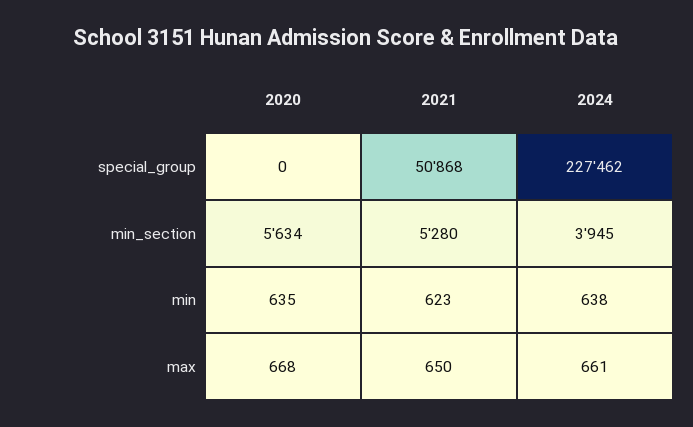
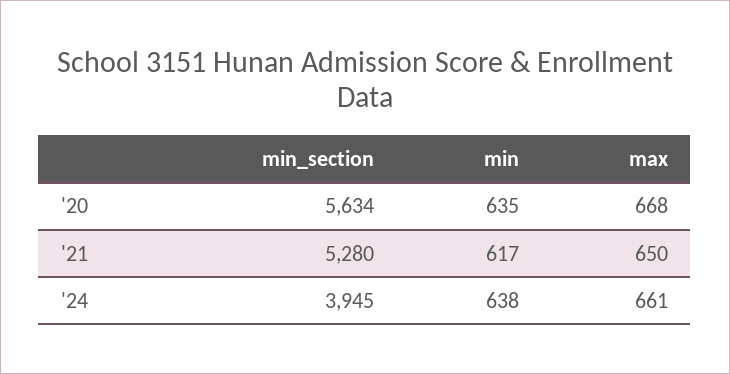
2020, special_group: 0 -> none
2021, special_group: 50868 -> none
2024, special_group: 227462 -> none
2021, min: 623 -> 617

